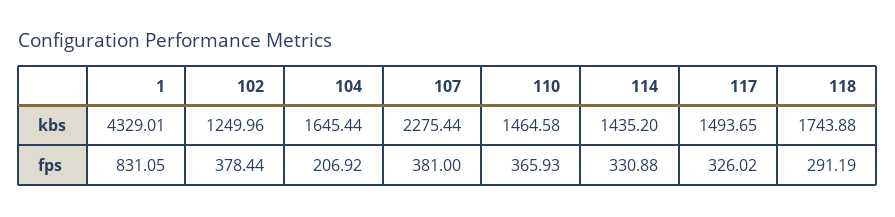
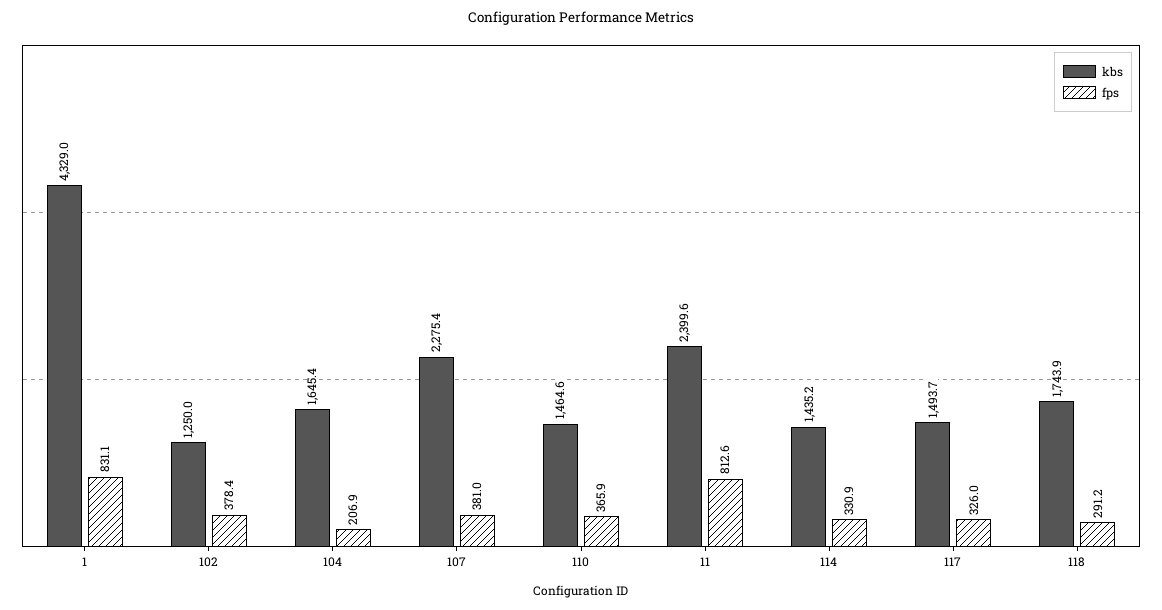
kbs, 11: none -> 2399.6
fps, 11: none -> 812.6

